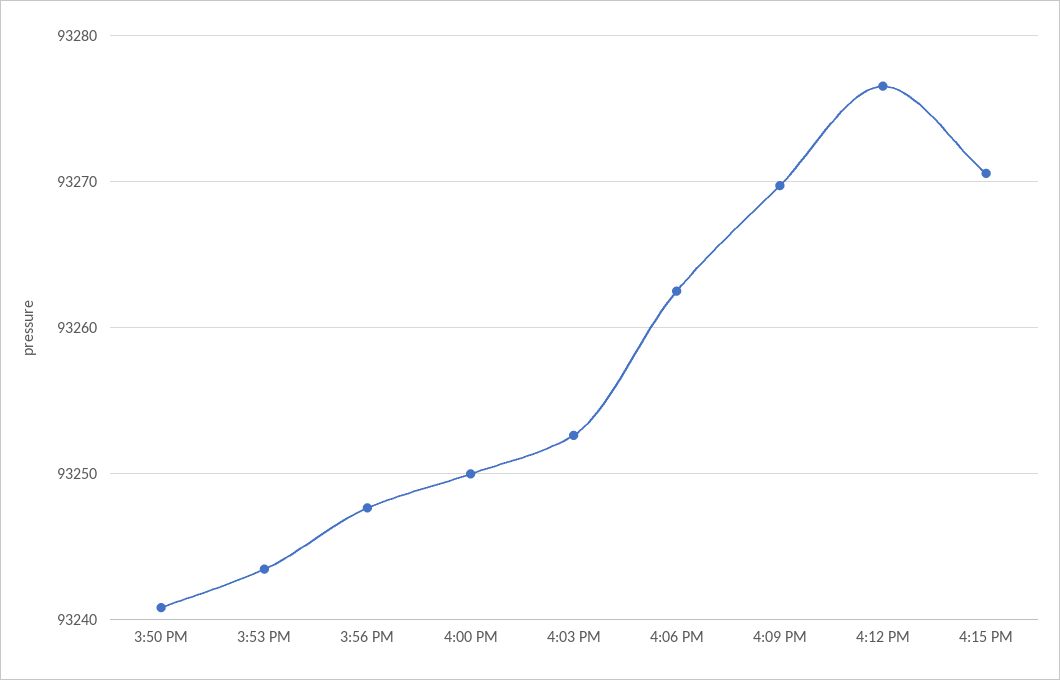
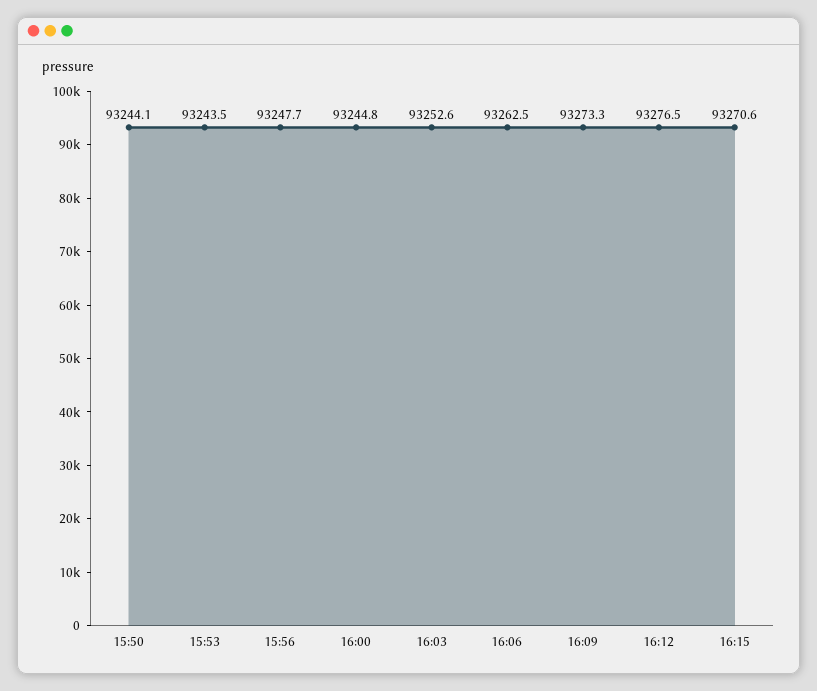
3:50 PM: 93241 -> 93244.1
4:00 PM: 93250 -> 93244.8
4:09 PM: 93270 -> 93273.3

